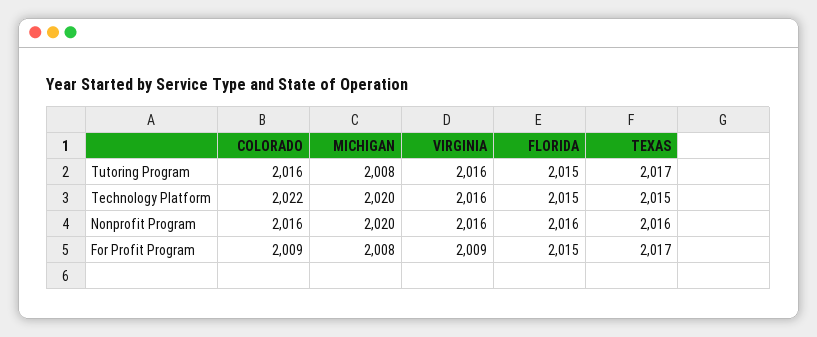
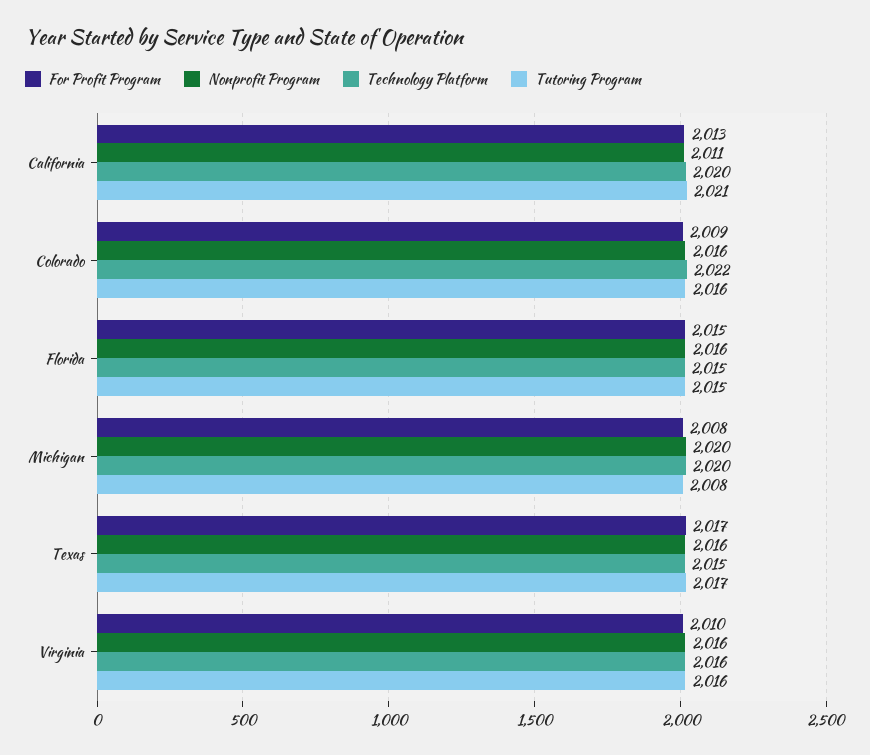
For Profit Program, VIRGINIA: 2009 -> 2010
For Profit Program, California: none -> 2013
Nonprofit Program, California: none -> 2011
Technology Platform, California: none -> 2020
Tutoring Program, California: none -> 2021

